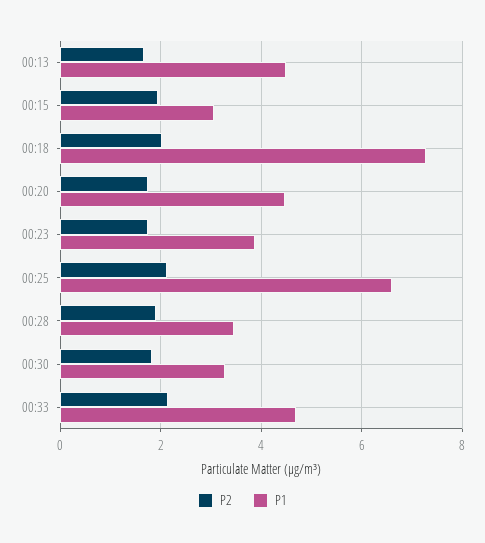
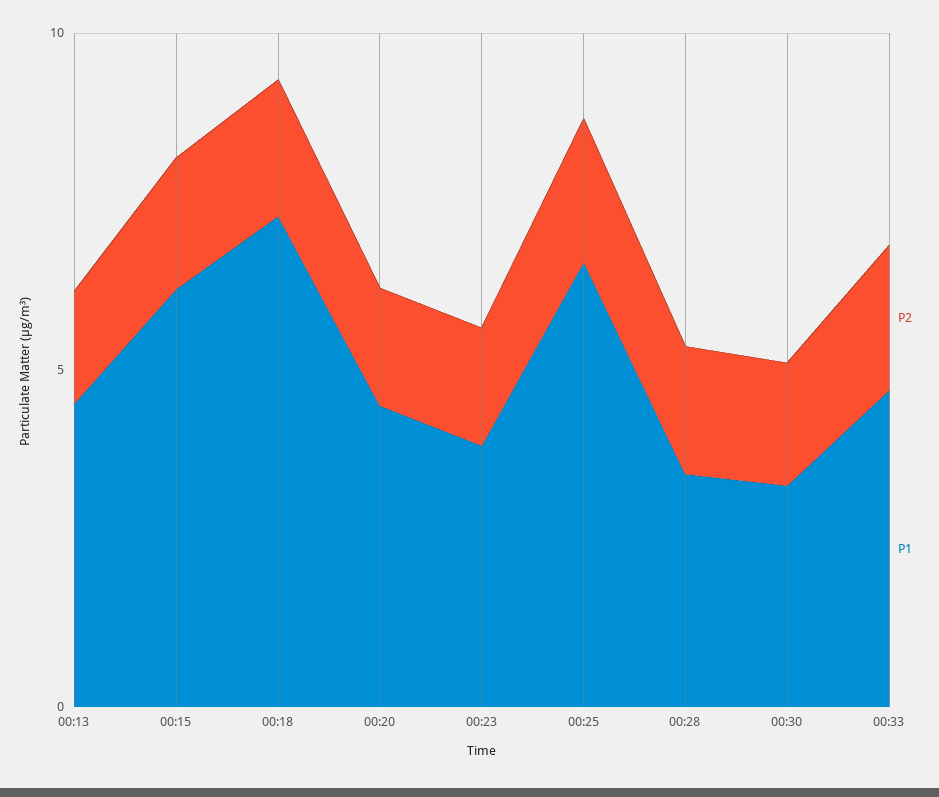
P1, 00:15: 3 -> 6

